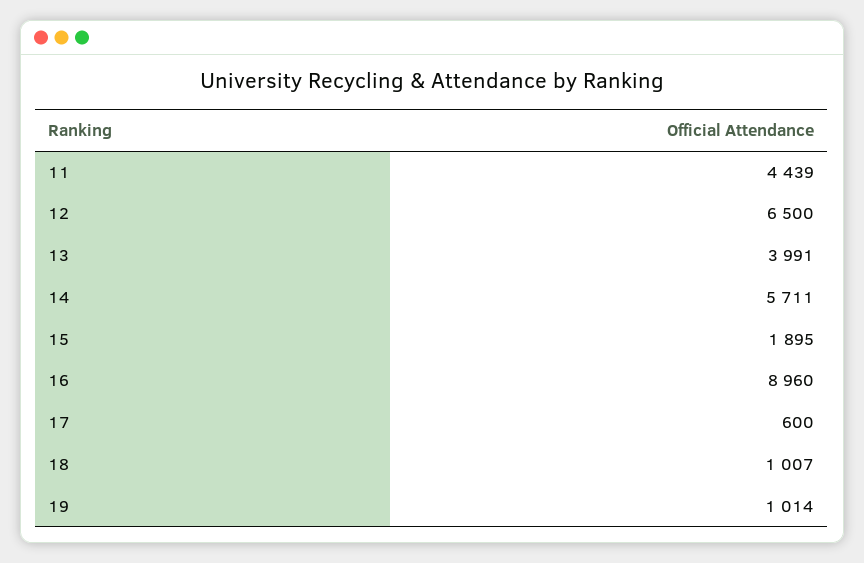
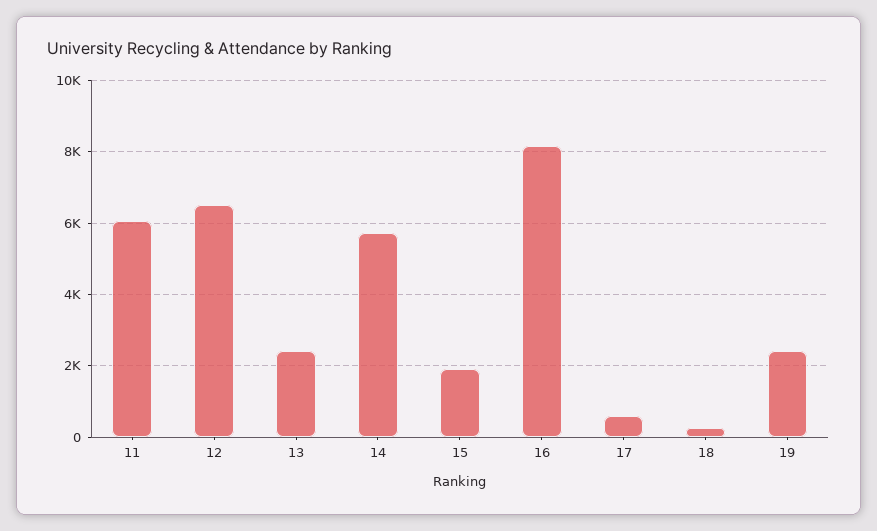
11: 4439 -> 6000
13: 3991 -> 2400
16: 8960 -> 8200
18: 1007 -> 200
19: 1014 -> 2400

